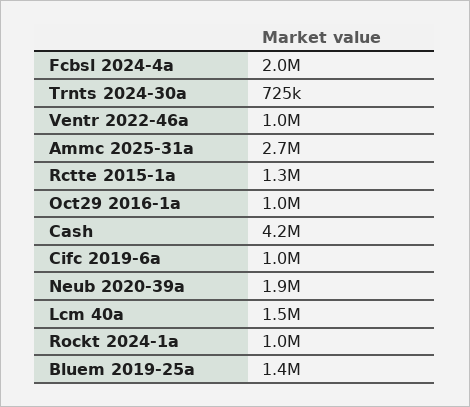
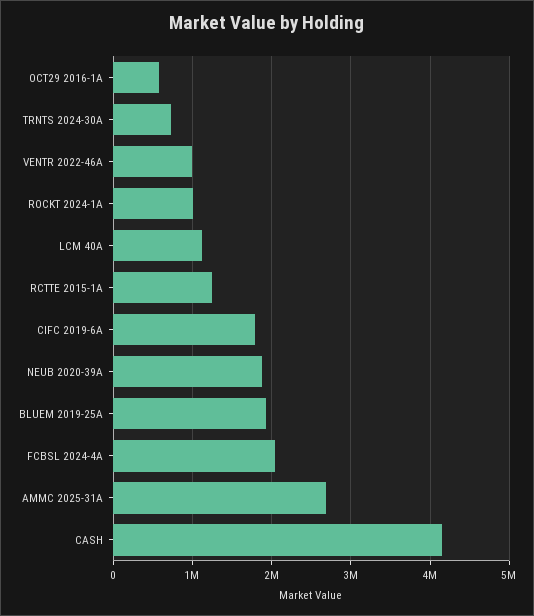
Oct29 2016-1a: 1000000 -> 600000
Cifc 2019-6a: 1000000 -> 1800000
Lcm 40a: 1500000 -> 1100000
Bluem 2019-25a: 1400000 -> 1900000

